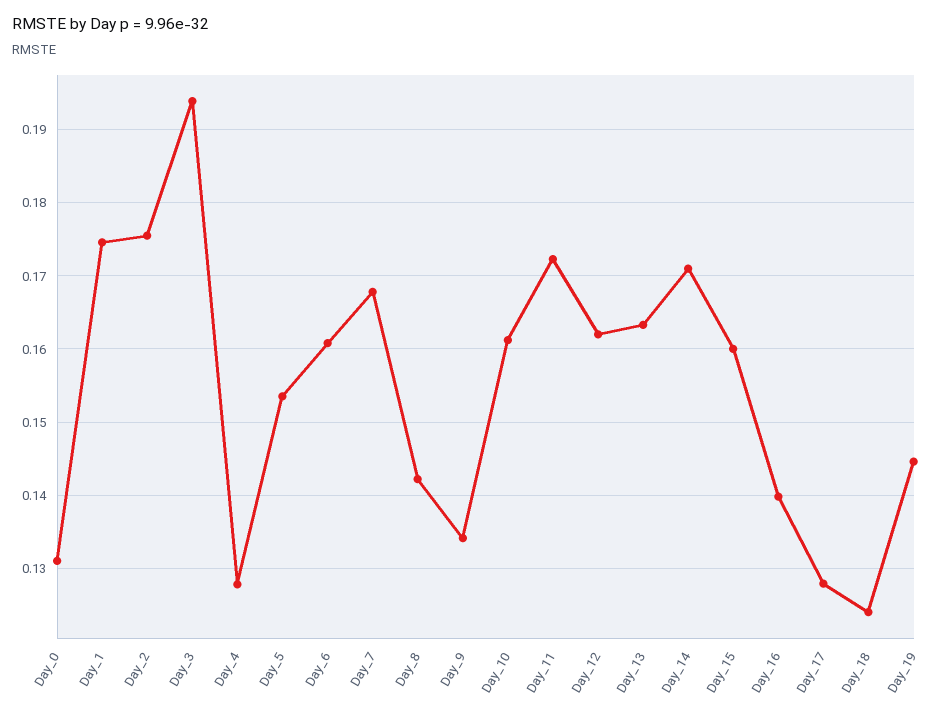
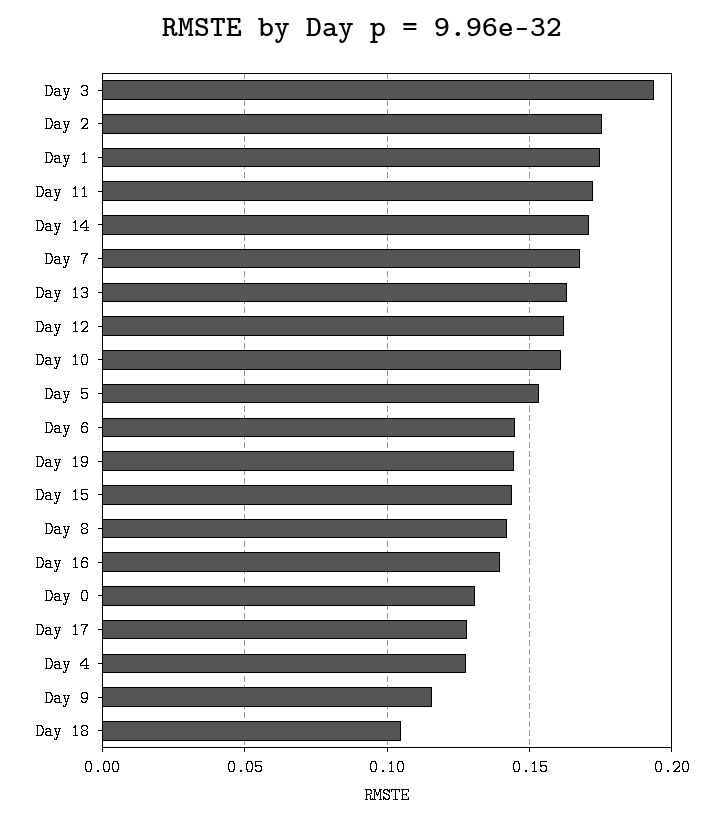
Day_6: 0.161 -> 0.145
Day_9: 0.134 -> 0.115
Day_15: 0.16 -> 0.145
Day_18: 0.124 -> 0.105

